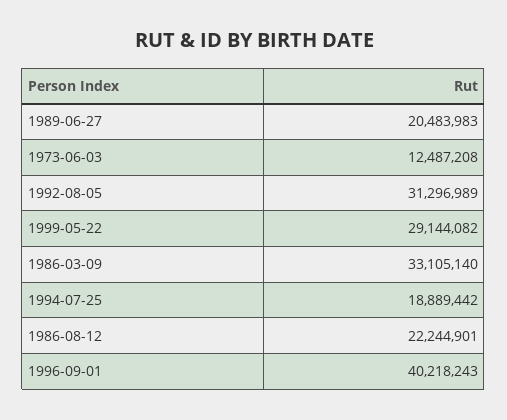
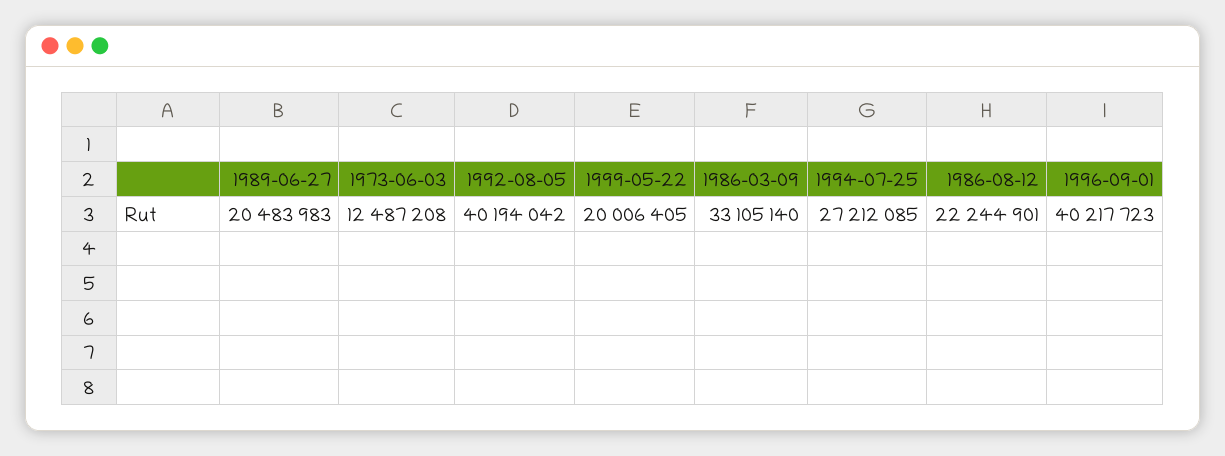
1992-08-05: 31296989 -> 40194042
1999-05-22: 29144082 -> 20006405
1994-07-25: 18889442 -> 27212085
1996-09-01: 40218243 -> 40217723

